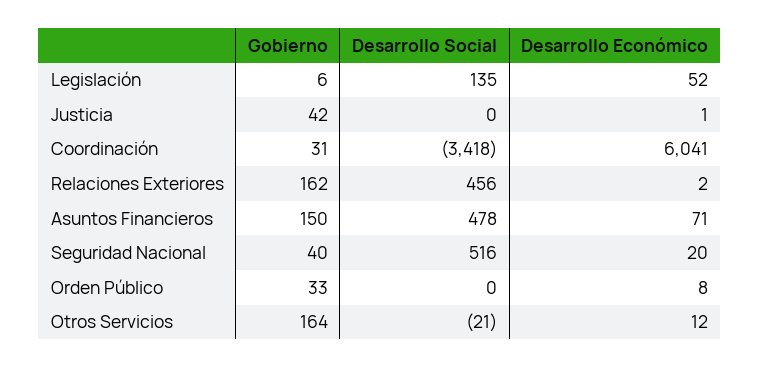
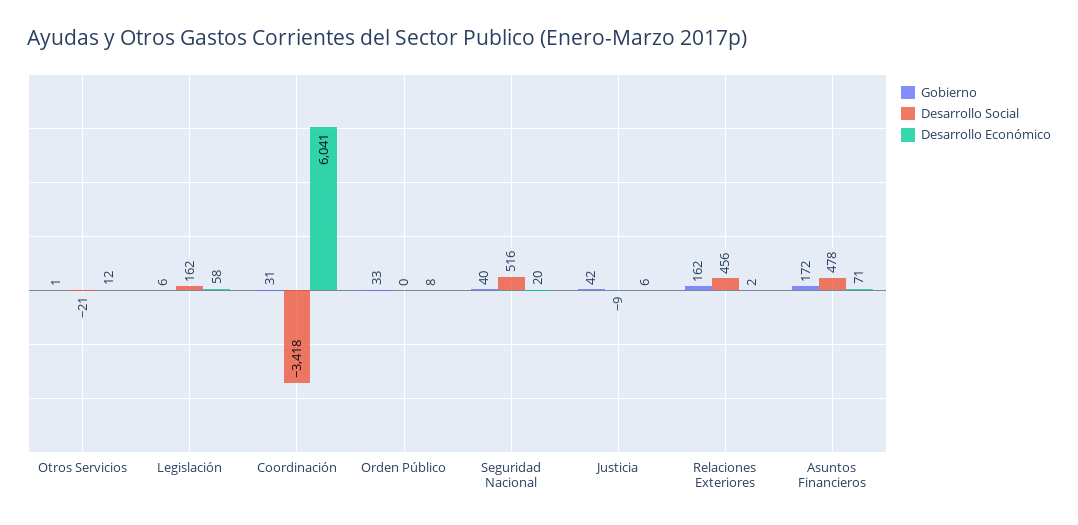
Desarrollo Social, Legislación: 135 -> 162
Desarrollo Económico, Legislación: 52 -> 58
Desarrollo Social, Justicia: 0 -> -9
Desarrollo Económico, Justicia: 1 -> 6
Gobierno, Asuntos Financieros: 150 -> 172
Gobierno, Otros Servicios: 164 -> 1

